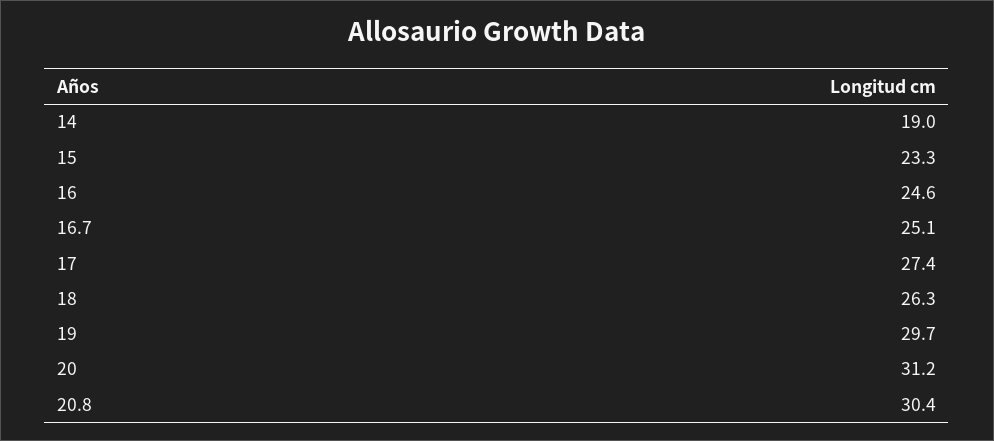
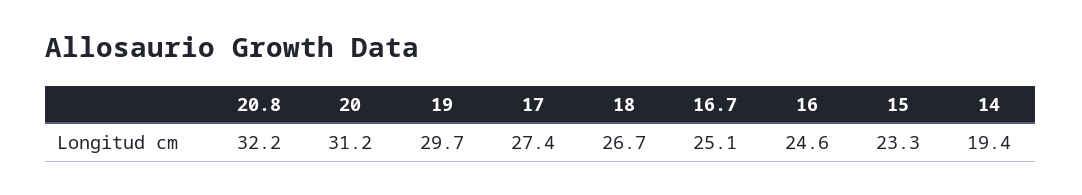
14: 19 -> 19.4
18: 26.3 -> 26.7
20.8: 30.4 -> 32.2

